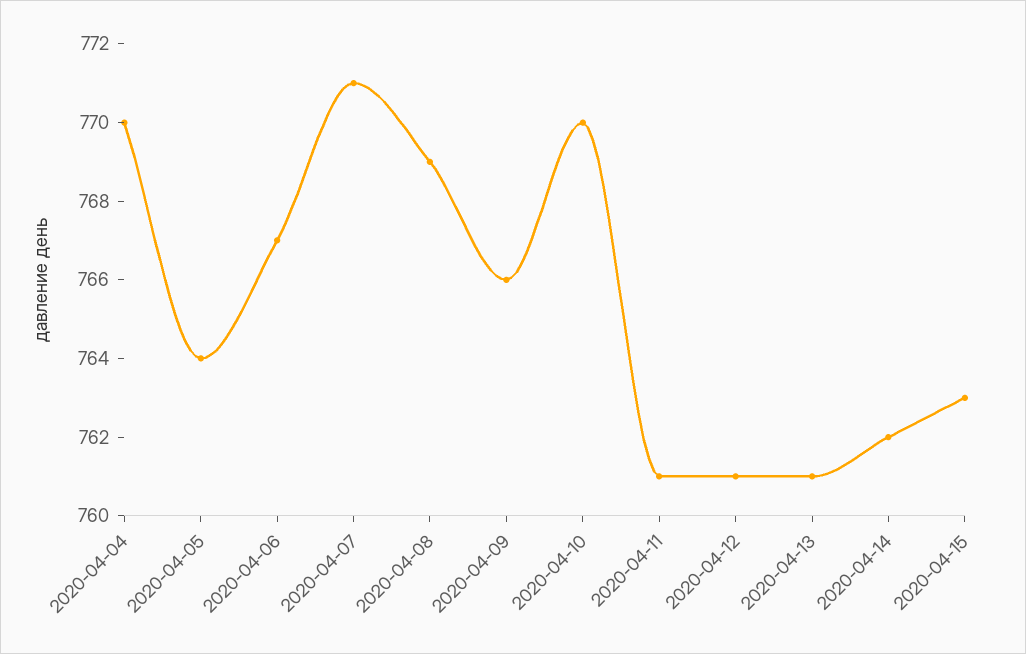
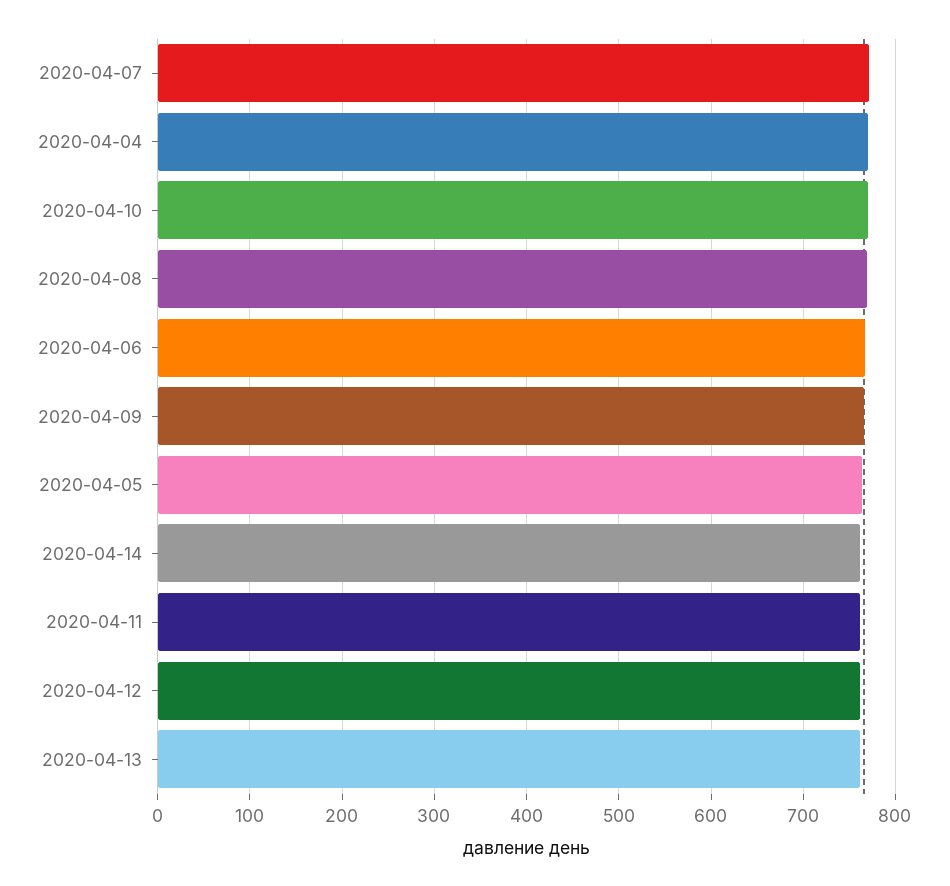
2020-04-15: 763 -> none

